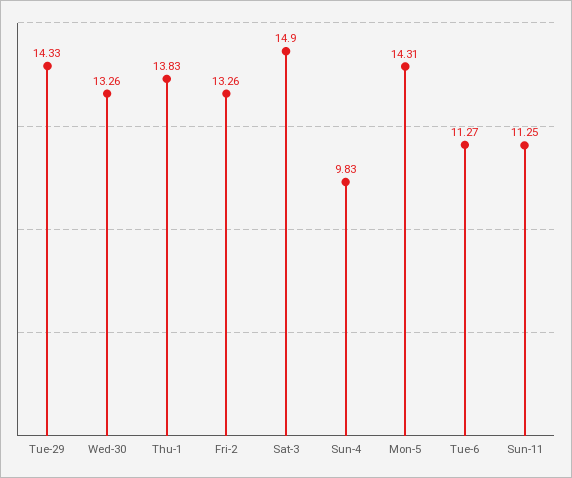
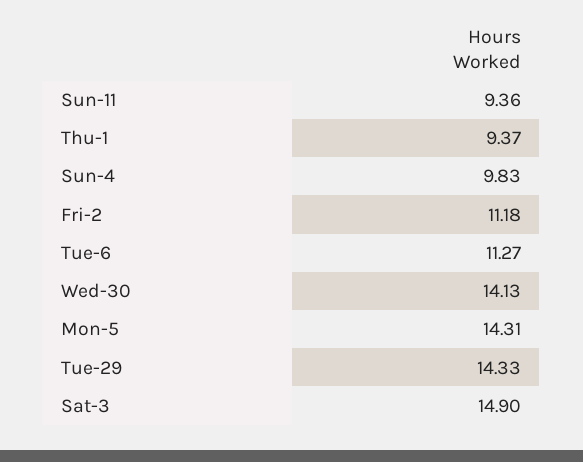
Wed-30: 13.26 -> 14.13
Thu-1: 13.83 -> 9.37
Fri-2: 13.26 -> 11.18
Sun-11: 11.25 -> 9.36

